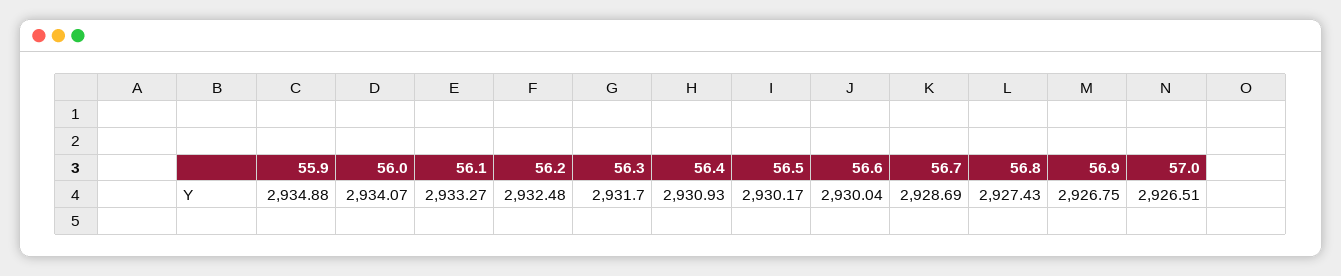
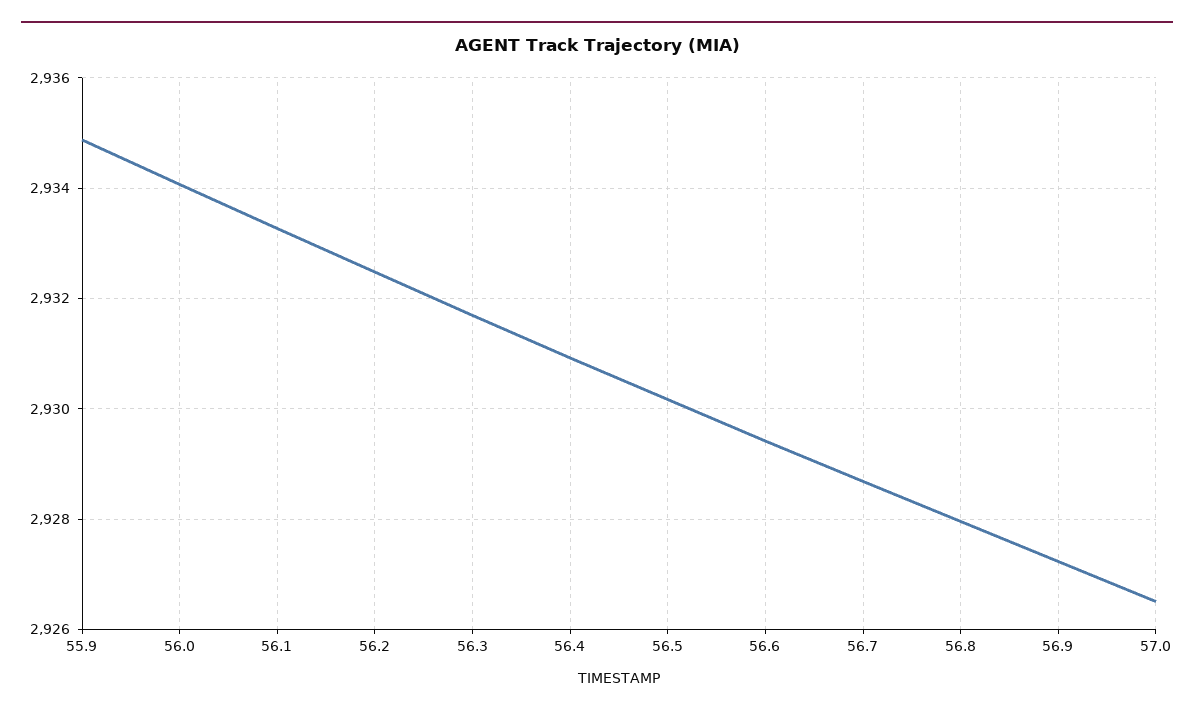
56.6: 2930.04 -> 2929.4
56.8: 2927.43 -> 2928
56.9: 2926.75 -> 2927.2

